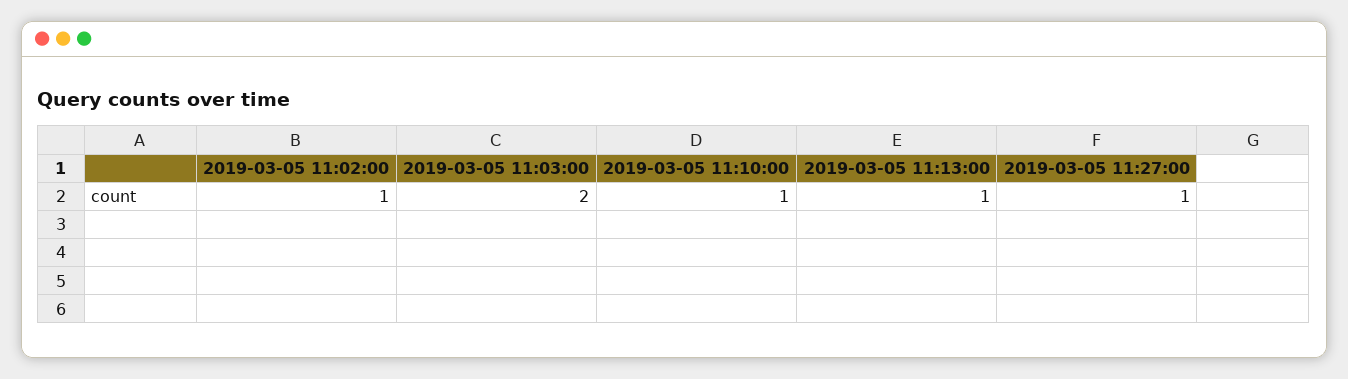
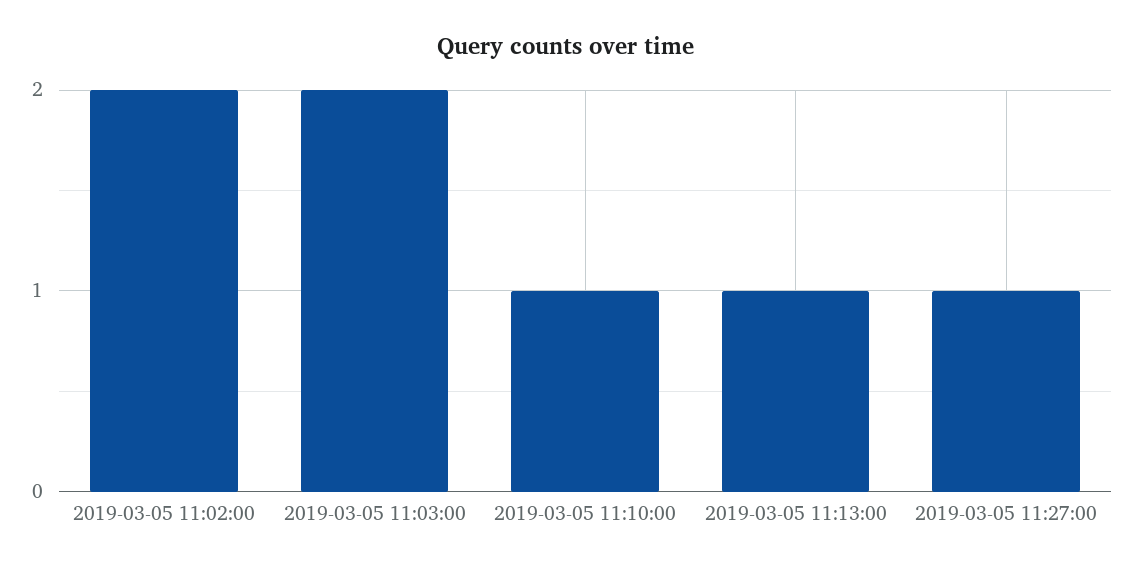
2019-03-05 11:02:00: 1 -> 2

